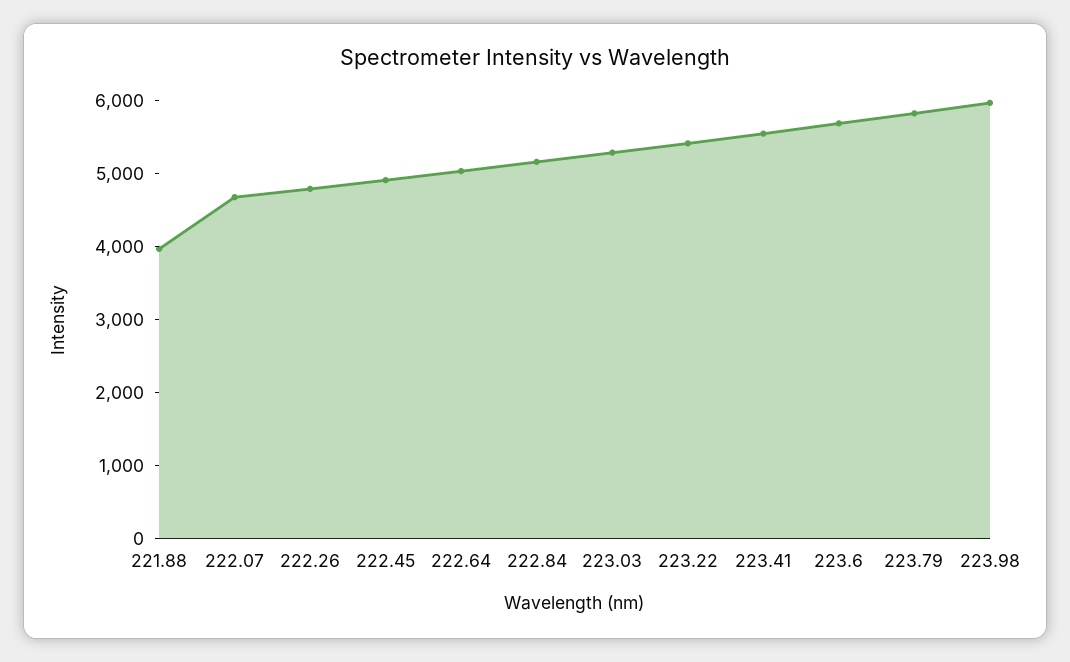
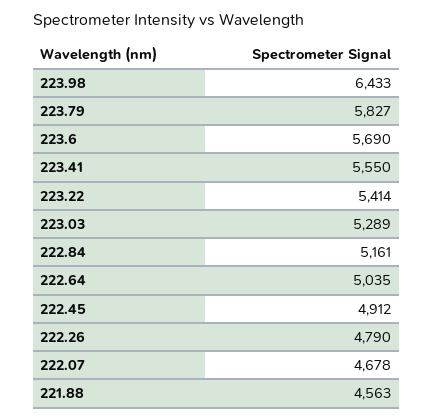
221.88: 4000 -> 4563
223.98: 6000 -> 6433

